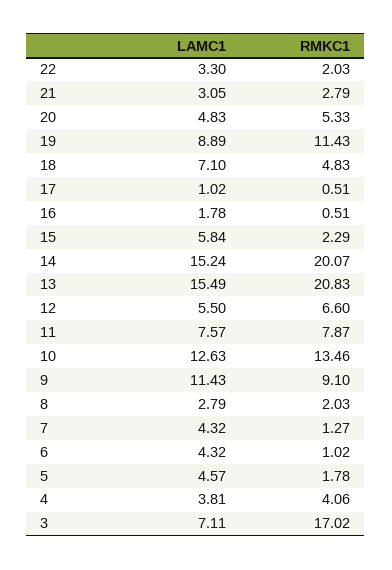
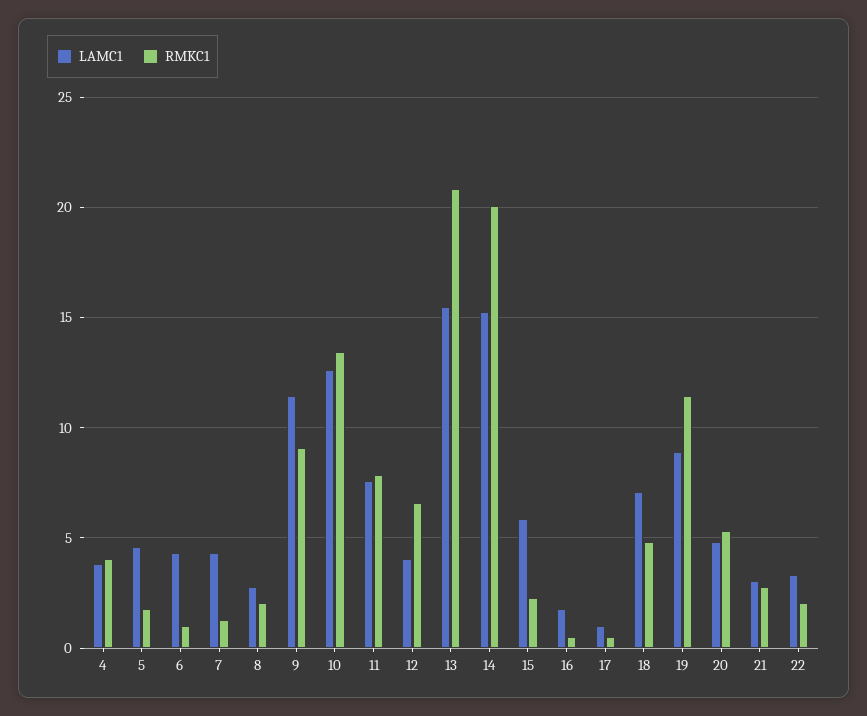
LAMC1, 12: 5.5 -> 4
LAMC1, 3: 7.11 -> none
RMKC1, 3: 17.02 -> none

